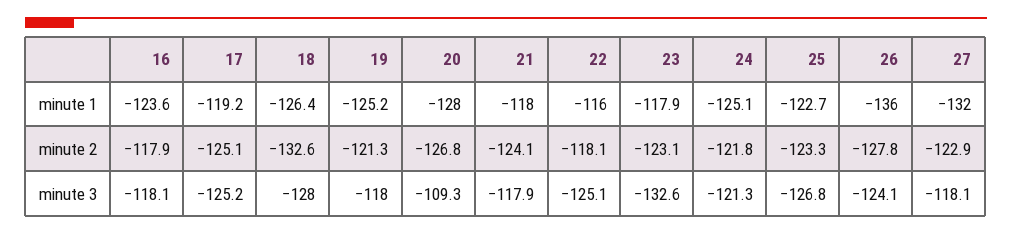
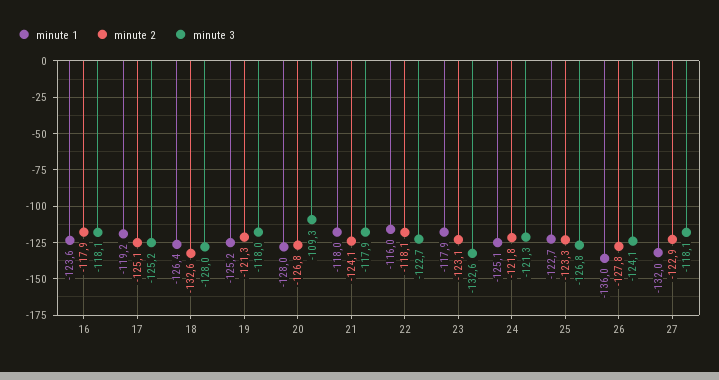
minute 3, 22: -125.1 -> -122.7

